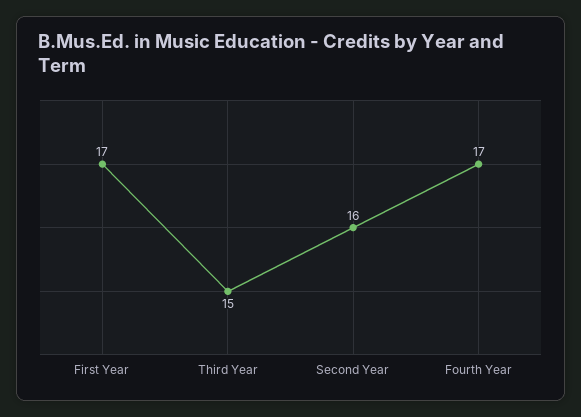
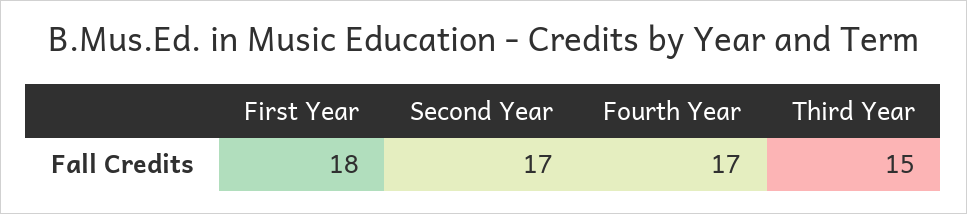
First Year: 17 -> 18
Second Year: 16 -> 17

